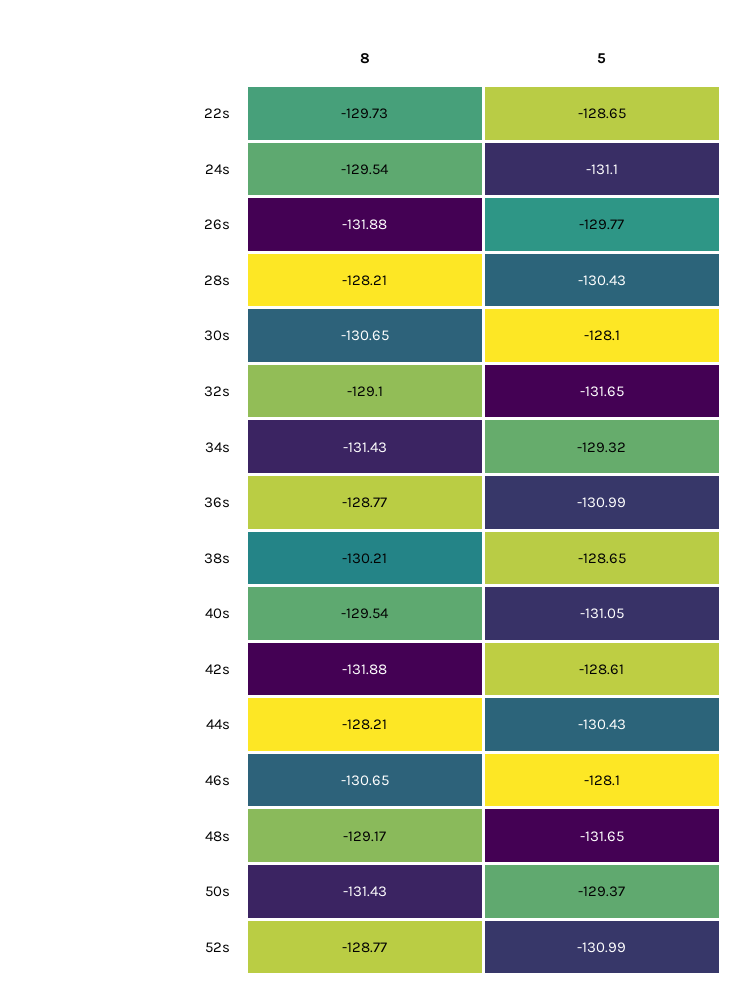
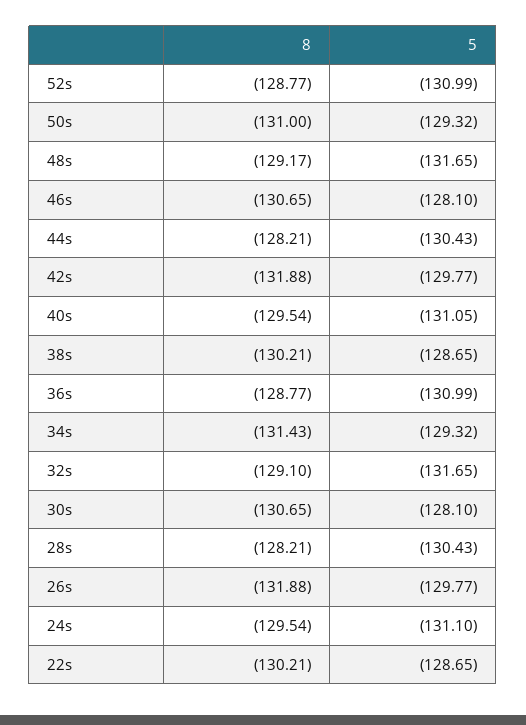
8, 22s: -129.73 -> -130.21
5, 42s: -128.61 -> -129.77
8, 50s: -131.43 -> -131
5, 50s: -129.37 -> -129.32

